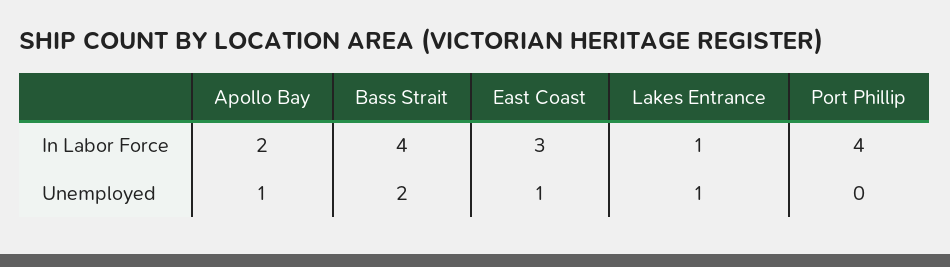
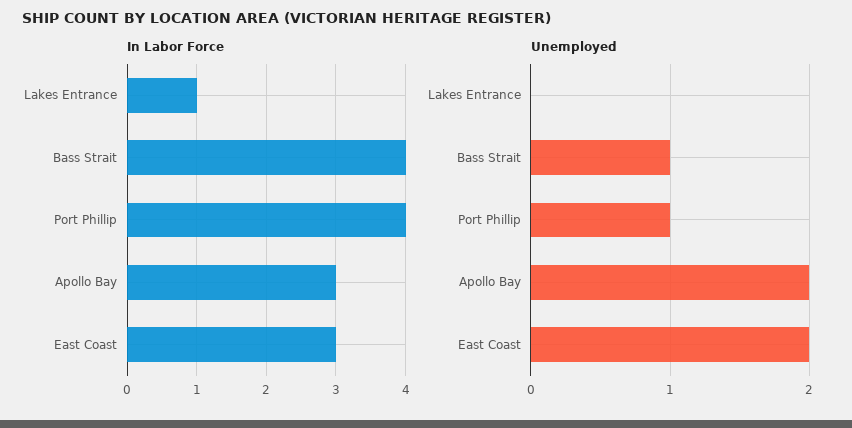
In Labor Force, Apollo Bay: 2 -> 3
Unemployed, Apollo Bay: 1 -> 2
Unemployed, Bass Strait: 2 -> 1
Unemployed, East Coast: 1 -> 2
Unemployed, Lakes Entrance: 1 -> 0
Unemployed, Port Phillip: 0 -> 1

